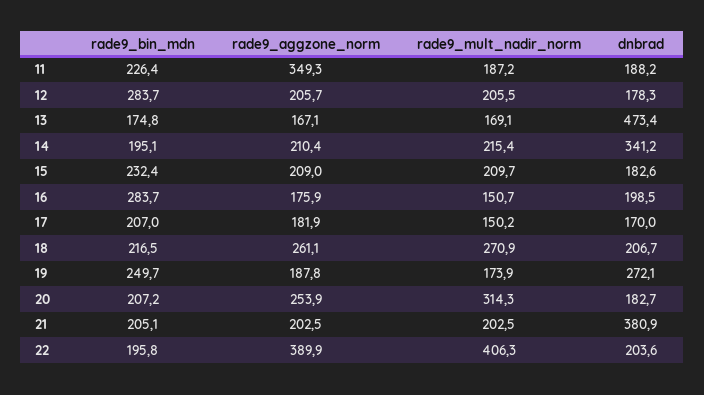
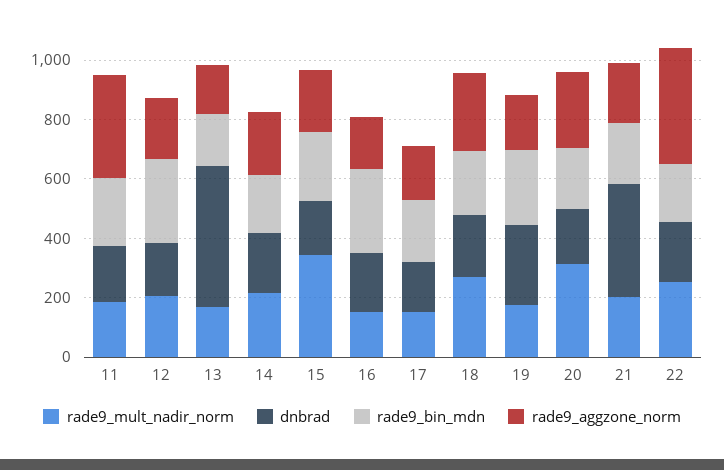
dnbrad, 14: 341.2 -> 200
rade9_mult_nadir_norm, 15: 209.7 -> 350
rade9_mult_nadir_norm, 22: 406.3 -> 250

